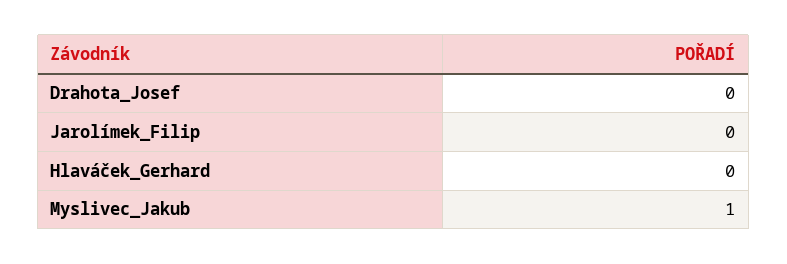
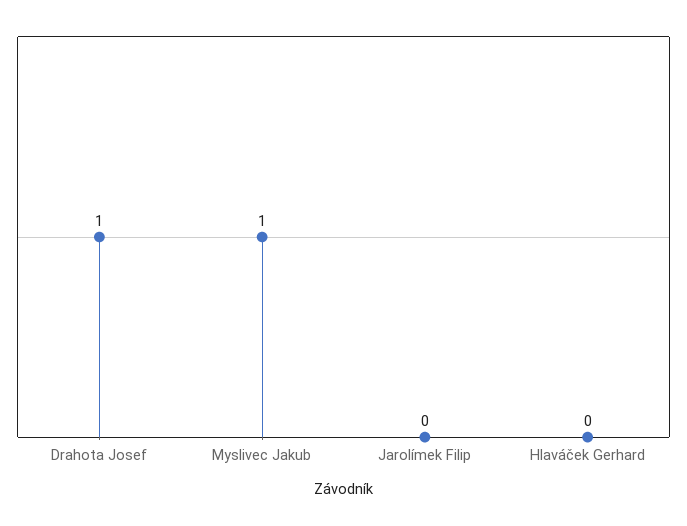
Drahota_Josef: 0 -> 1

